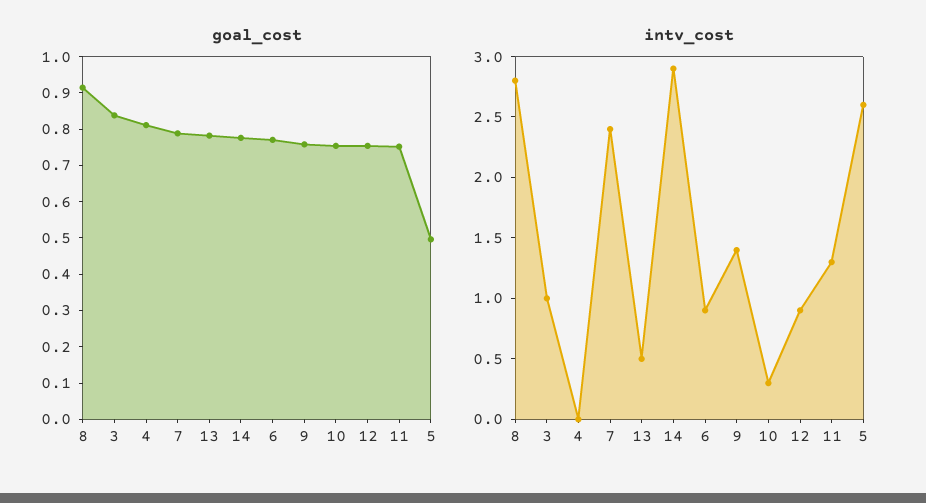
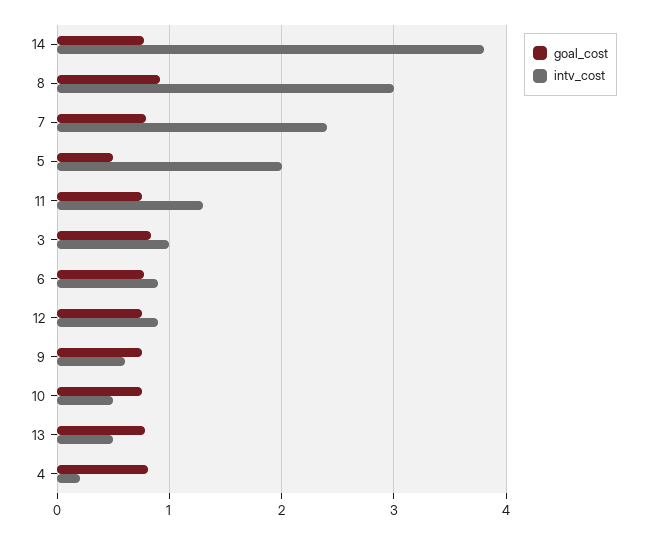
intv_cost, 8: 2.8 -> 3
intv_cost, 4: 0 -> 0.2
intv_cost, 14: 2.9 -> 3.8
intv_cost, 9: 1.4 -> 0.6
intv_cost, 10: 0.3 -> 0.5
intv_cost, 5: 2.6 -> 2

